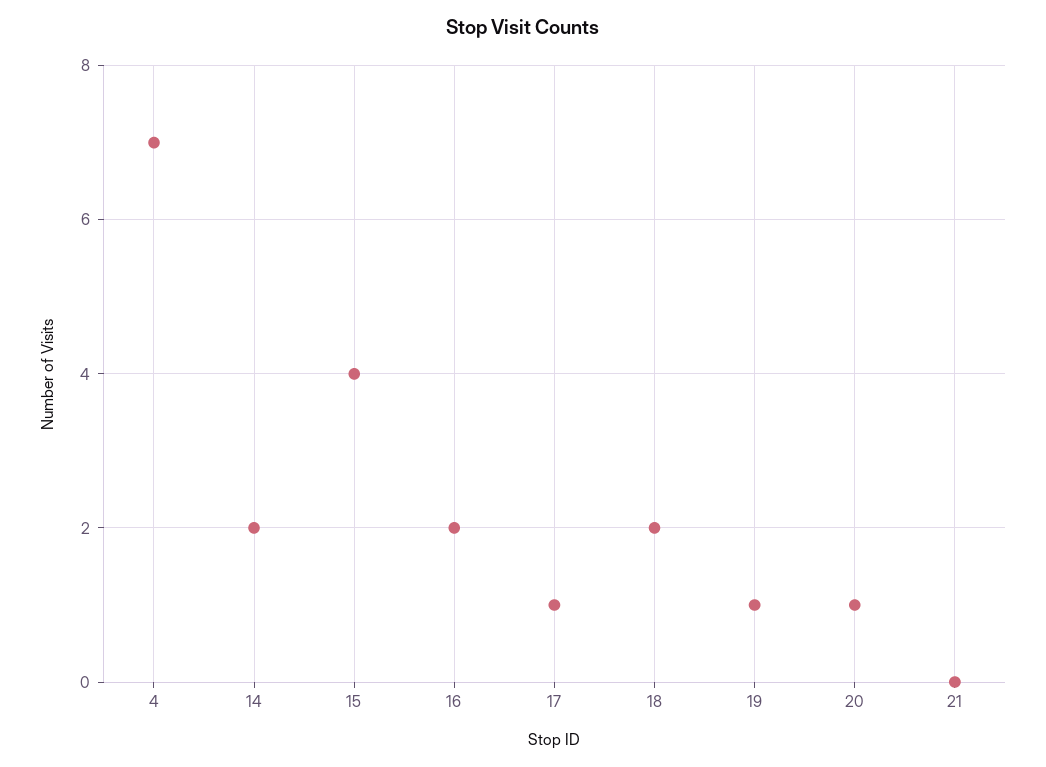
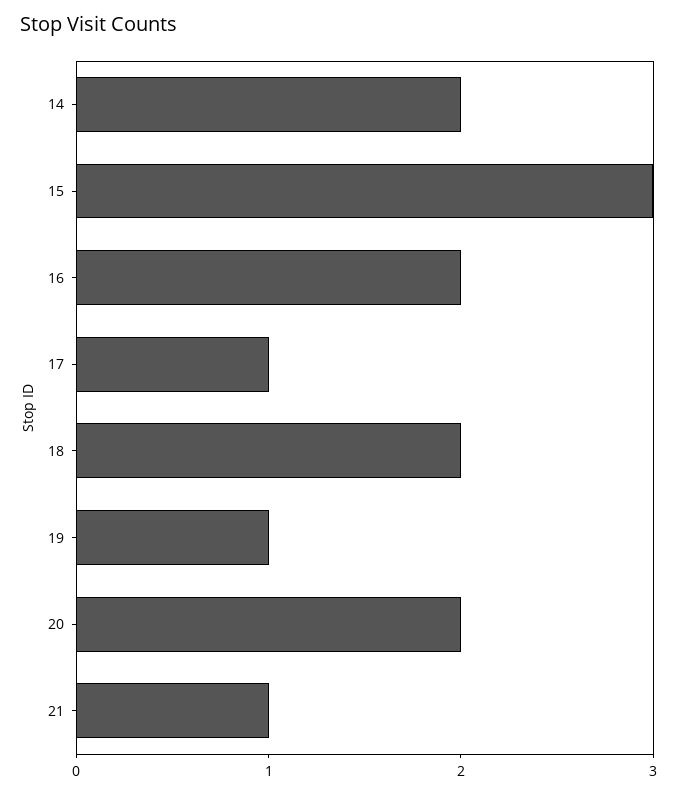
4: 7 -> none
15: 4 -> 3
20: 1 -> 2
21: 0 -> 1

